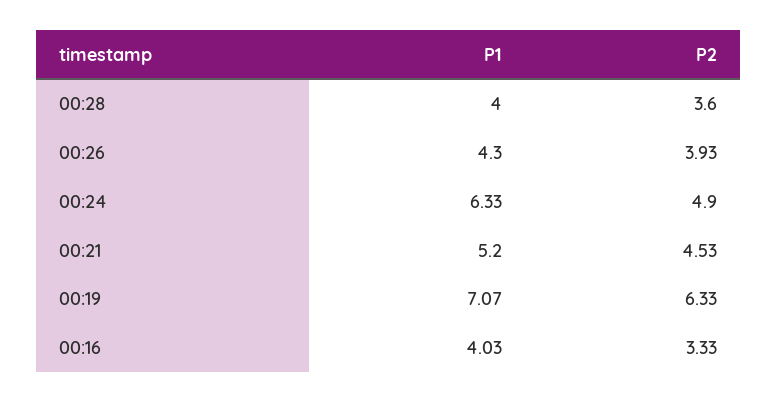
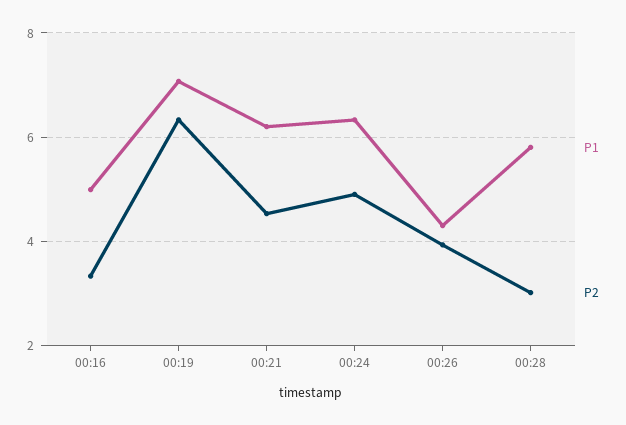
P1, 00:28: 4 -> 5.8
P2, 00:28: 3.6 -> 3
P1, 00:21: 5.2 -> 6.2
P1, 00:16: 4.03 -> 5

